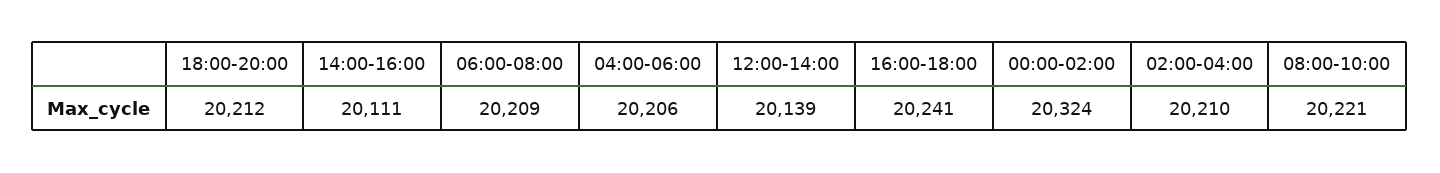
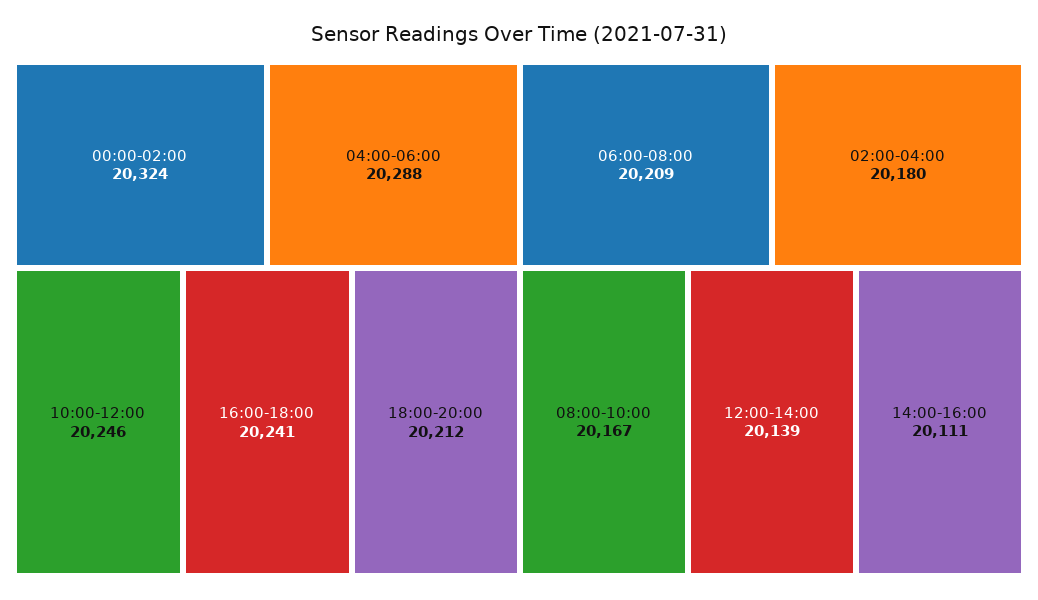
04:00-06:00: 20206 -> 20288
02:00-04:00: 20210 -> 20180
08:00-10:00: 20221 -> 20167
10:00-12:00: none -> 20246

